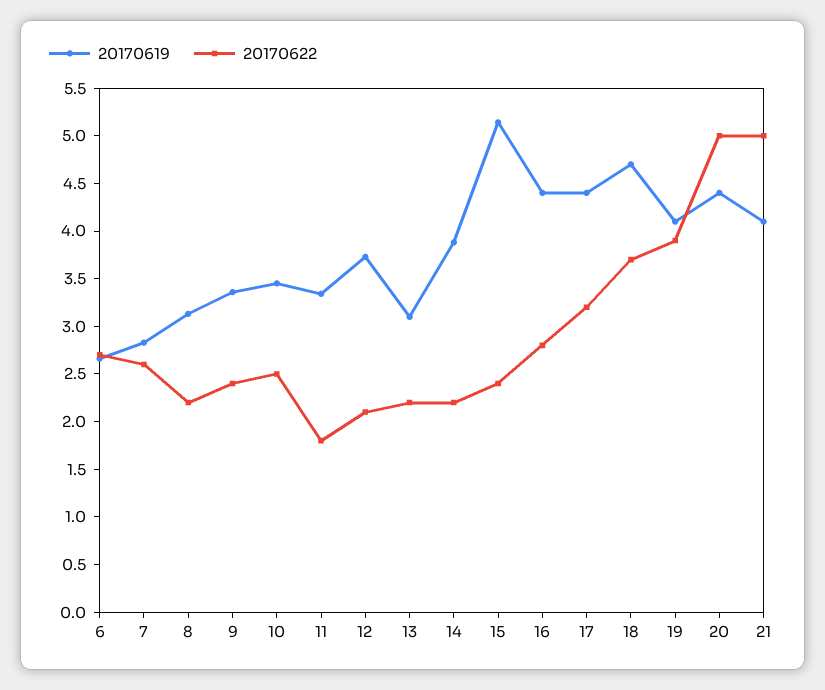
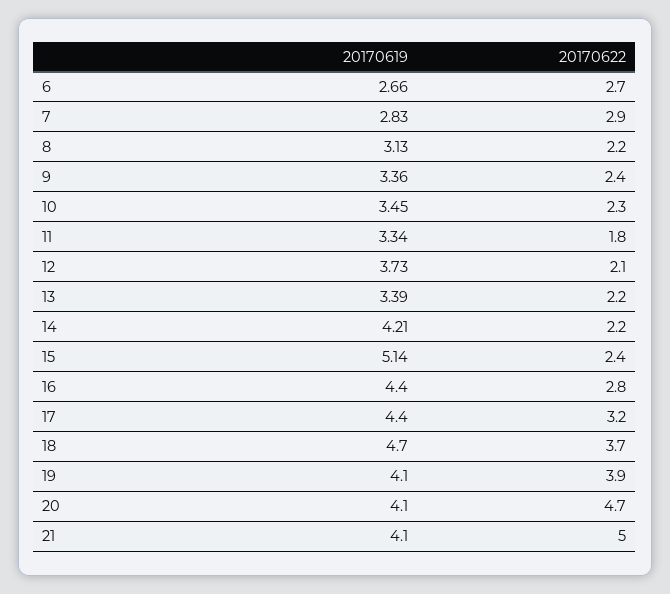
20170622, 7: 2.6 -> 2.9
20170622, 10: 2.5 -> 2.3
20170619, 13: 3.1 -> 3.39
20170619, 14: 3.9 -> 4.21
20170619, 20: 4.4 -> 4.1
20170622, 20: 5 -> 4.7

